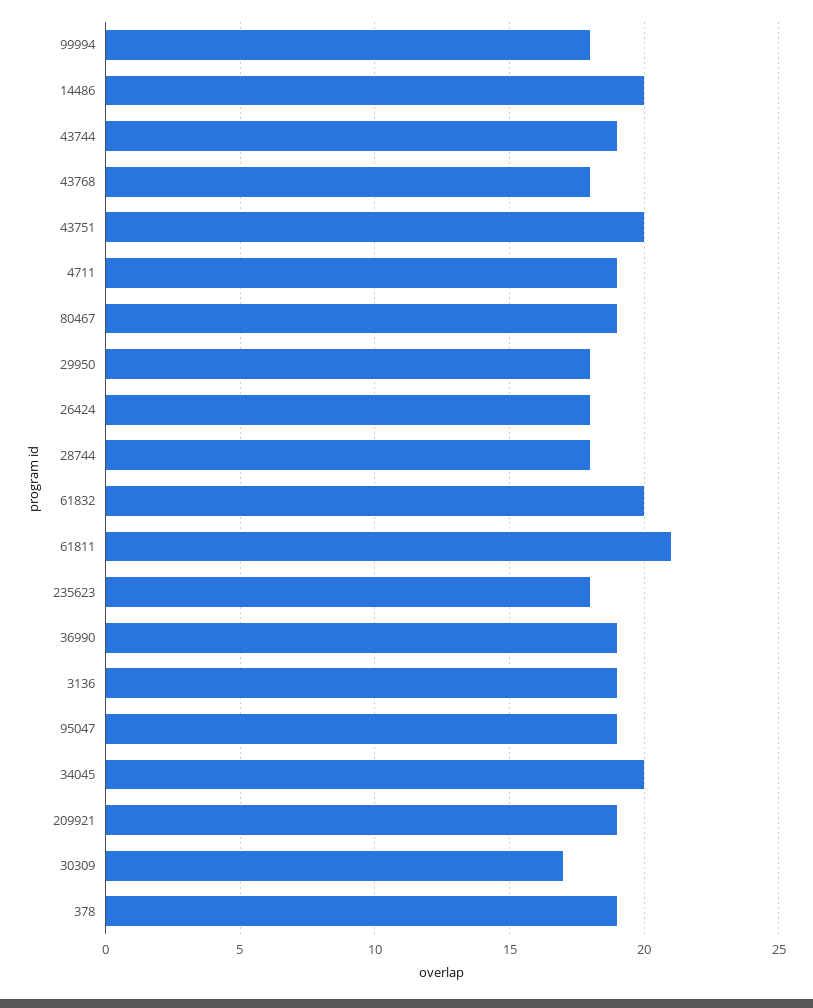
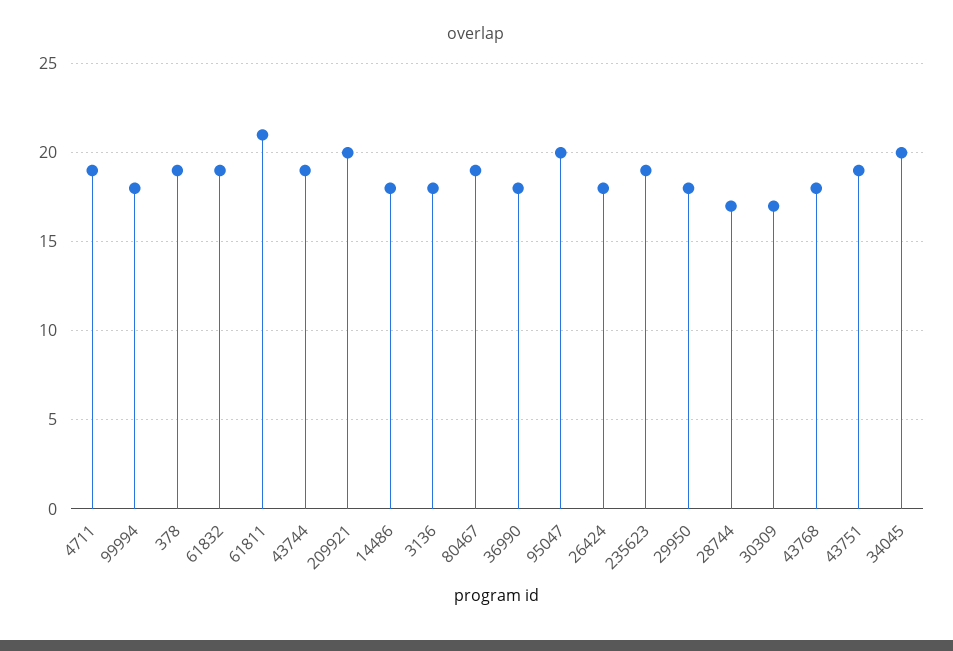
14486: 20 -> 18
43751: 20 -> 19
28744: 18 -> 17
61832: 20 -> 19
235623: 18 -> 19
36990: 19 -> 18
3136: 19 -> 18
95047: 19 -> 20
209921: 19 -> 20

